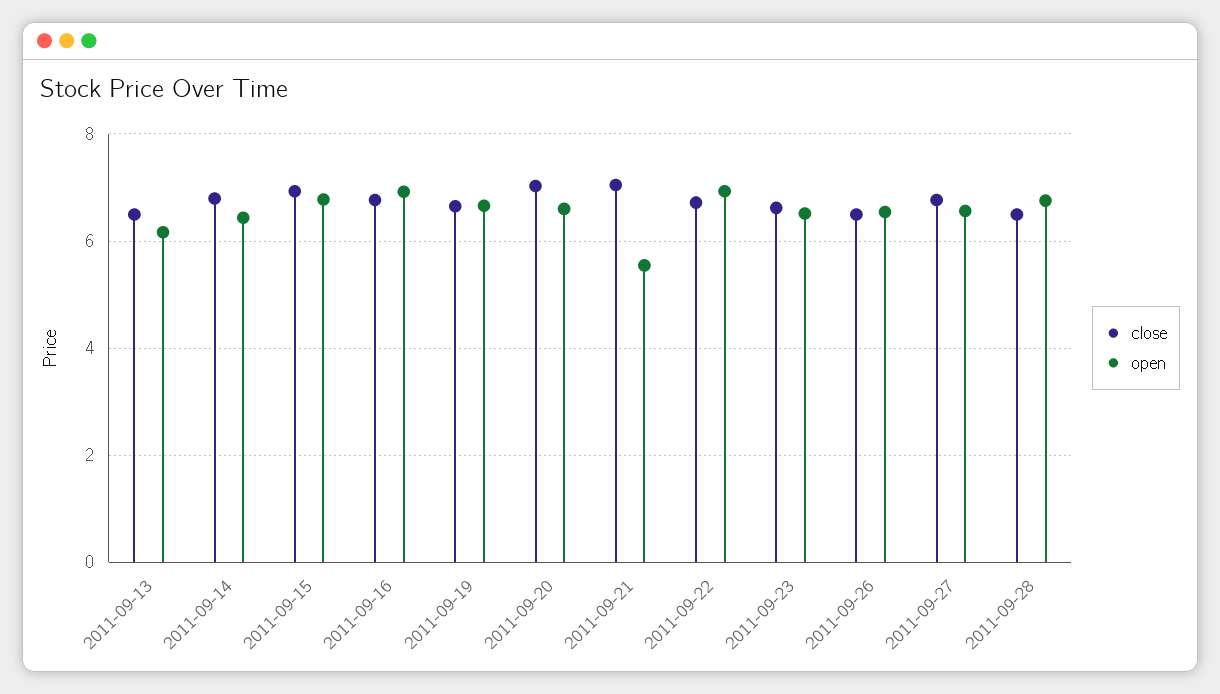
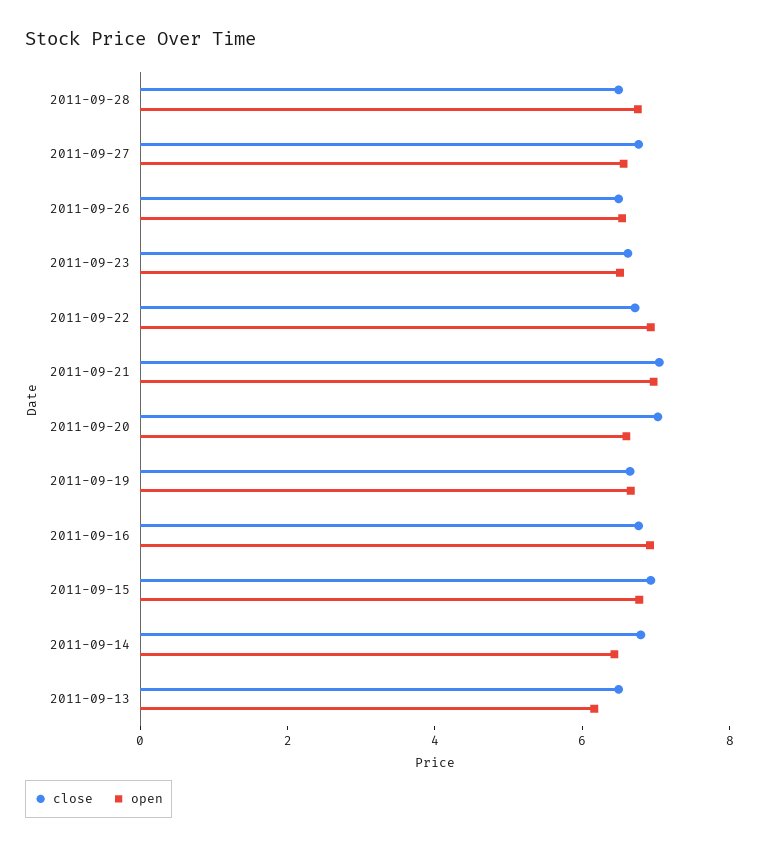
open, 2011-09-21: 5.6 -> 7

